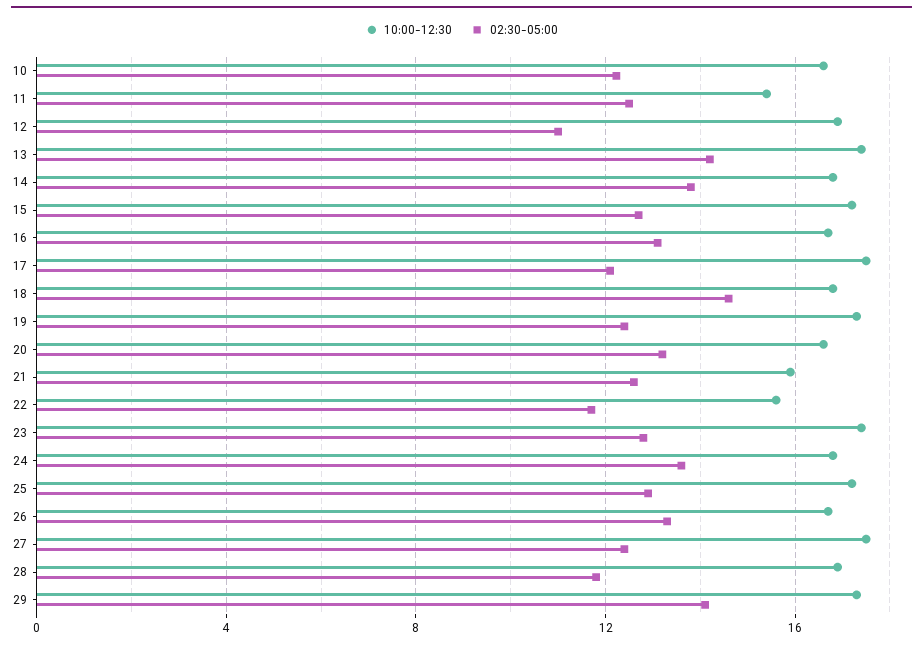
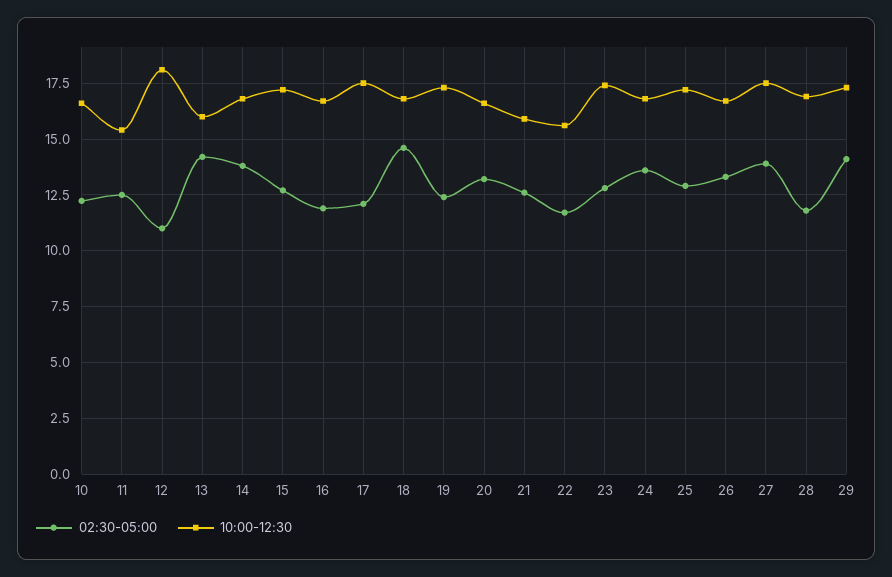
10:00-12:30, 12: 17 -> 18
10:00-12:30, 13: 17.5 -> 16
02:30-05:00, 16: 13 -> 12
02:30-05:00, 27: 12.5 -> 14

